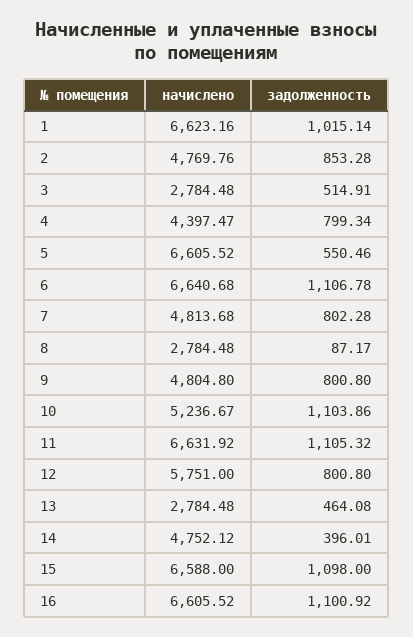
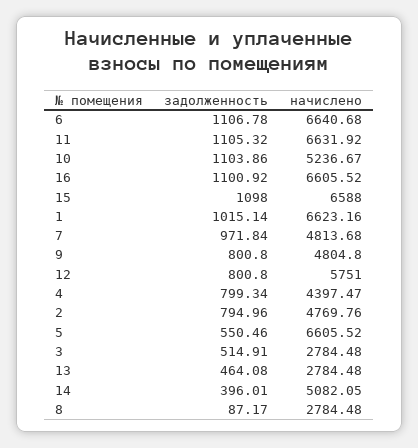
задолженность, 2: 853.28 -> 794.96
задолженность, 7: 802.28 -> 971.84
начислено, 14: 4752.12 -> 5082.05

